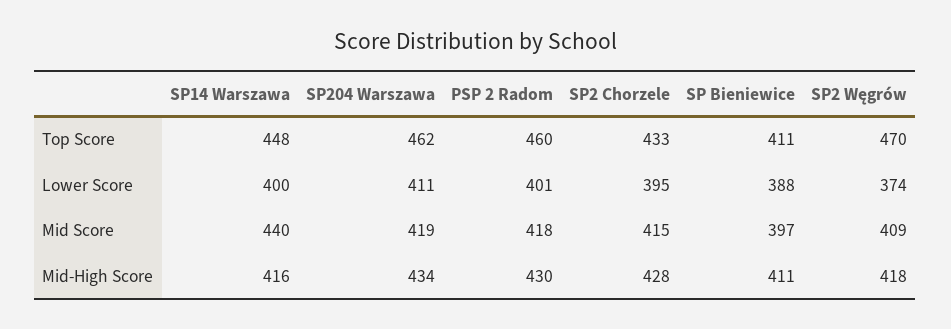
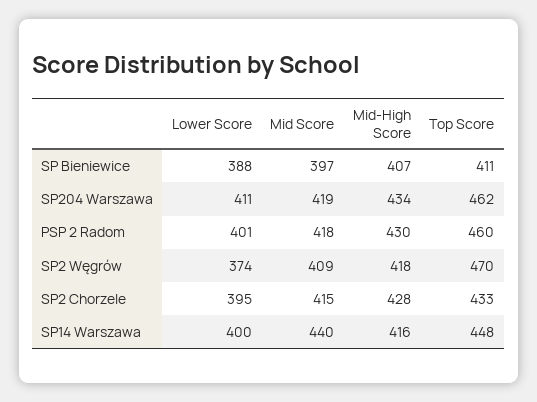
SP Bieniewice, Mid-High Score: 411 -> 407

